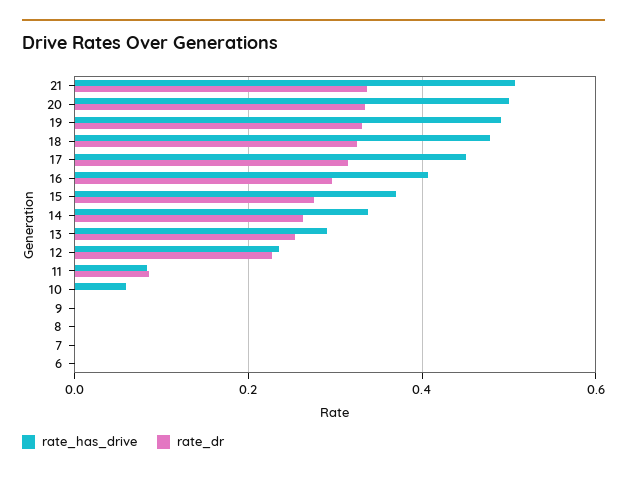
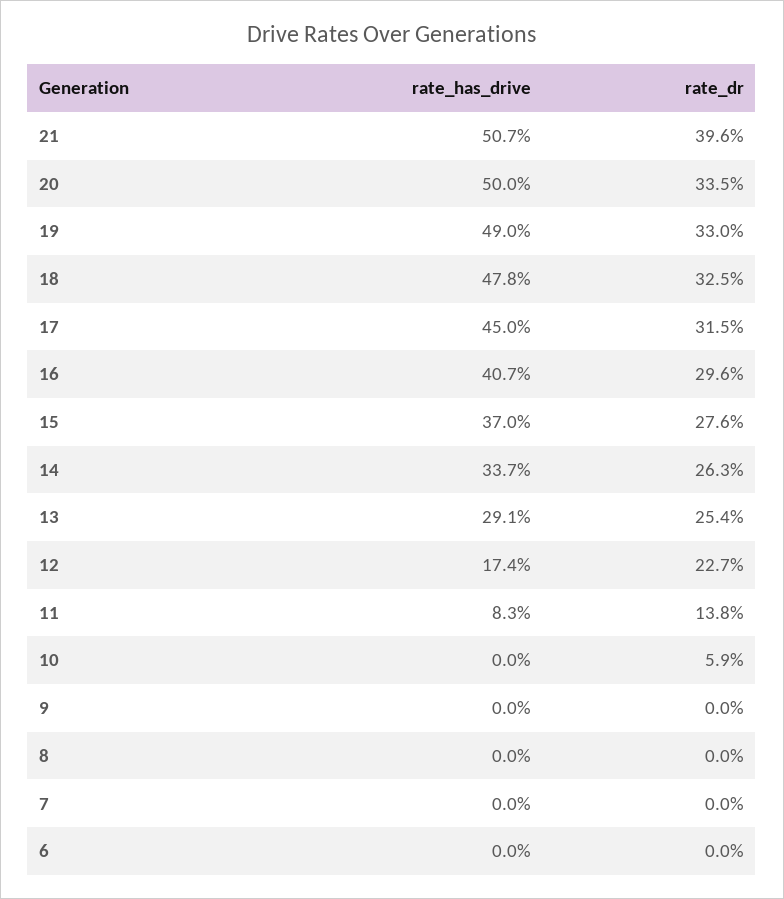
rate_dr, 21: 0.34 -> 0.396
rate_has_drive, 12: 0.24 -> 0.174
rate_dr, 11: 0.08 -> 0.138
rate_has_drive, 10: 0.06 -> 0
rate_dr, 10: 0 -> 0.059

